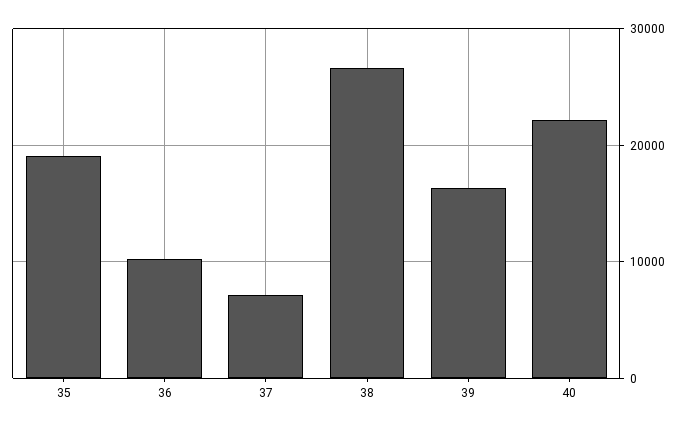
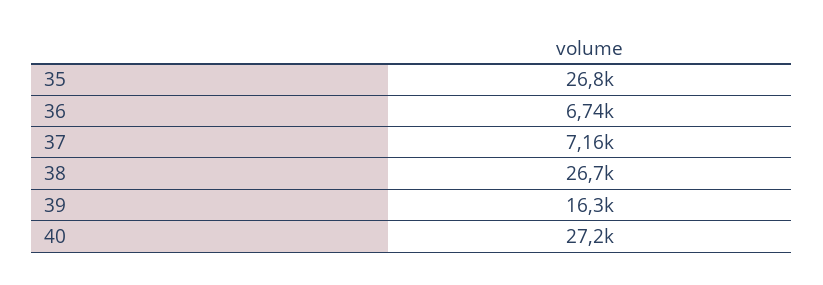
35: 19000 -> 26800
36: 10000 -> 6740
40: 22000 -> 27200

